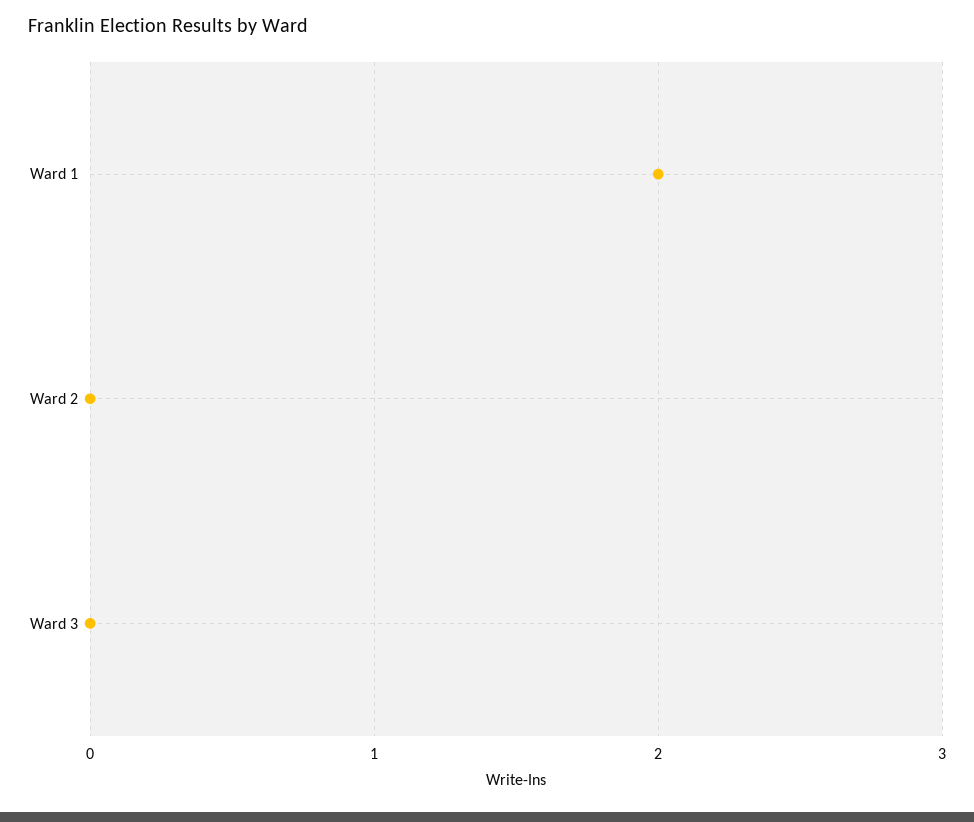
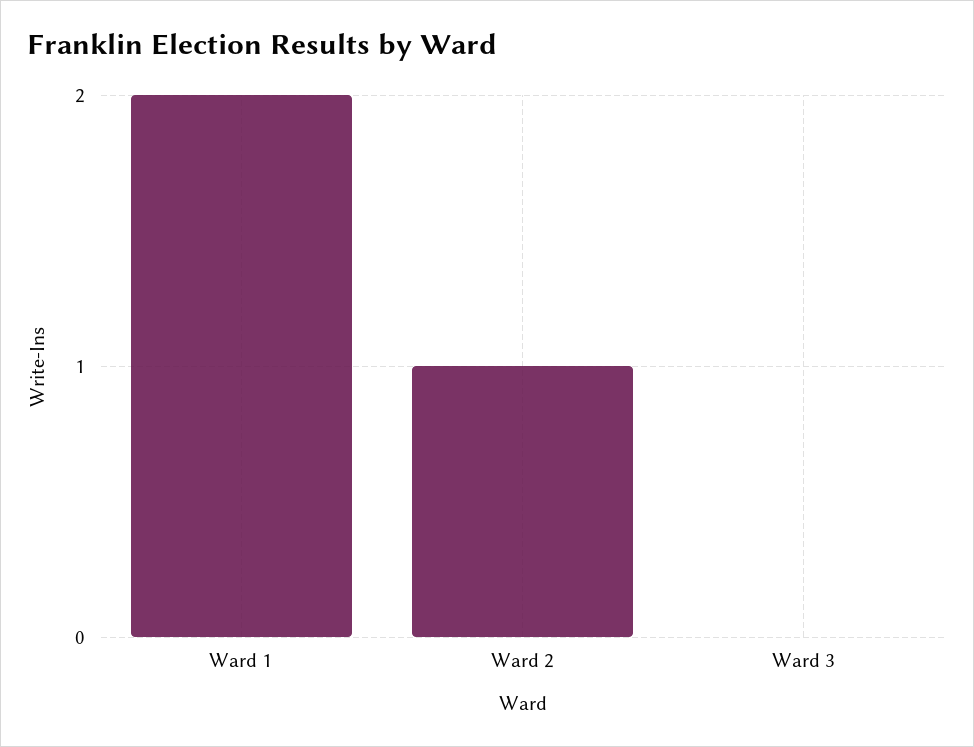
Ward 2: 0 -> 1

